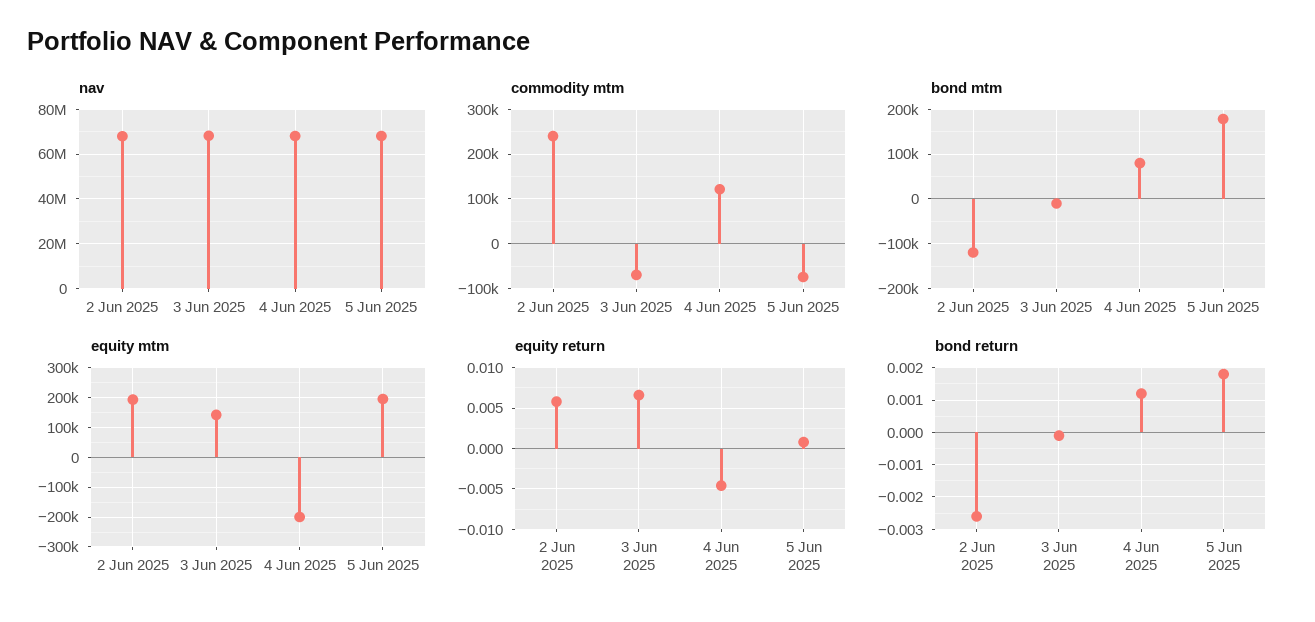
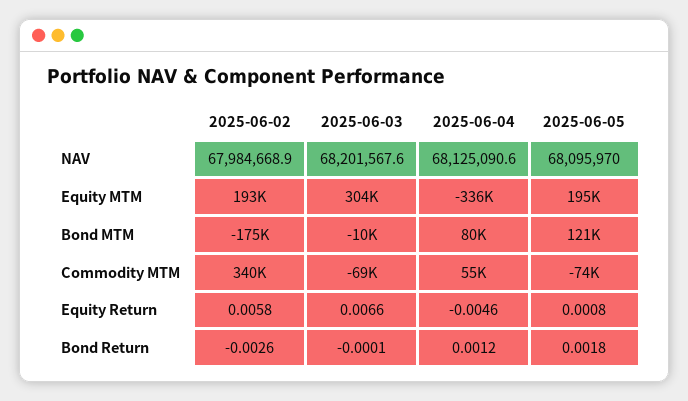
commodity mtm, 2 Jun 2025: 240000 -> 340000
commodity mtm, 4 Jun 2025: 120000 -> 55000
bond mtm, 2 Jun 2025: -120000 -> -175000
bond mtm, 5 Jun 2025: 180000 -> 121000
equity mtm, 3 Jun 2025: 150000 -> 304000
equity mtm, 4 Jun 2025: -200000 -> -336000

